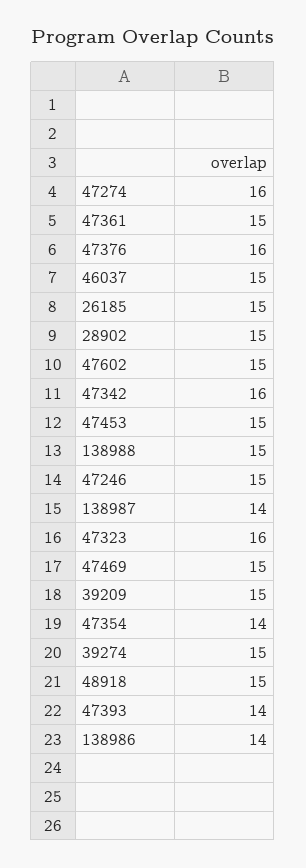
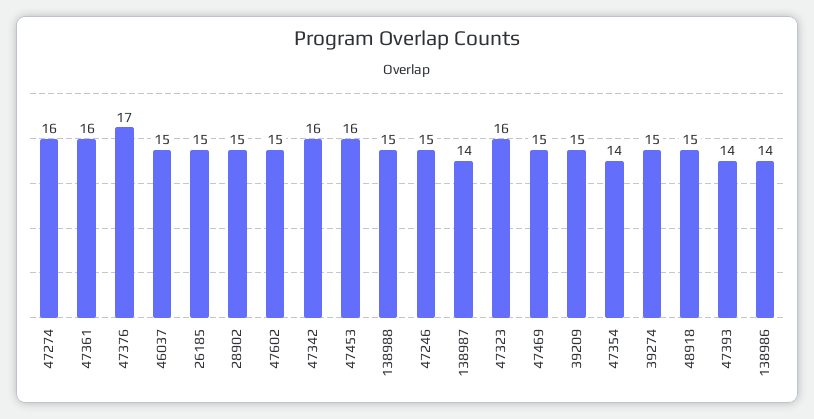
47361: 15 -> 16
47376: 16 -> 17
47453: 15 -> 16

